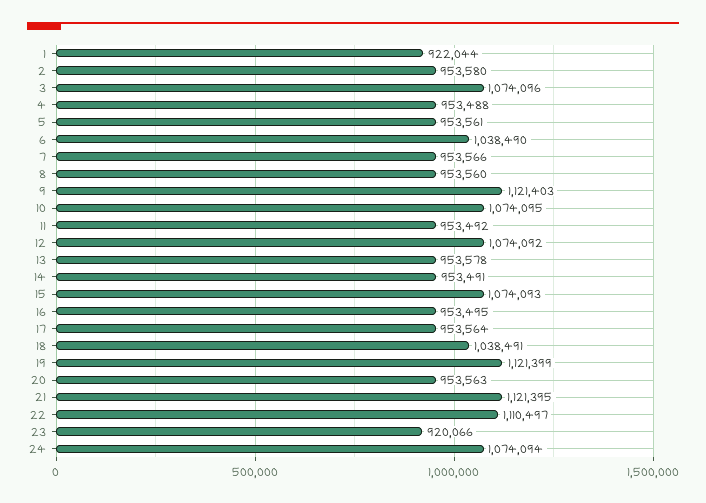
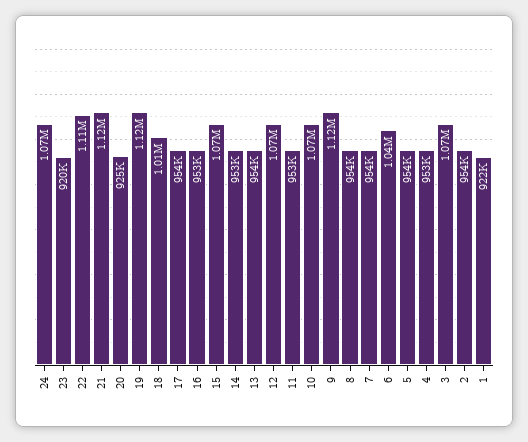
18: 1038491 -> 1010000
20: 953563 -> 925000

